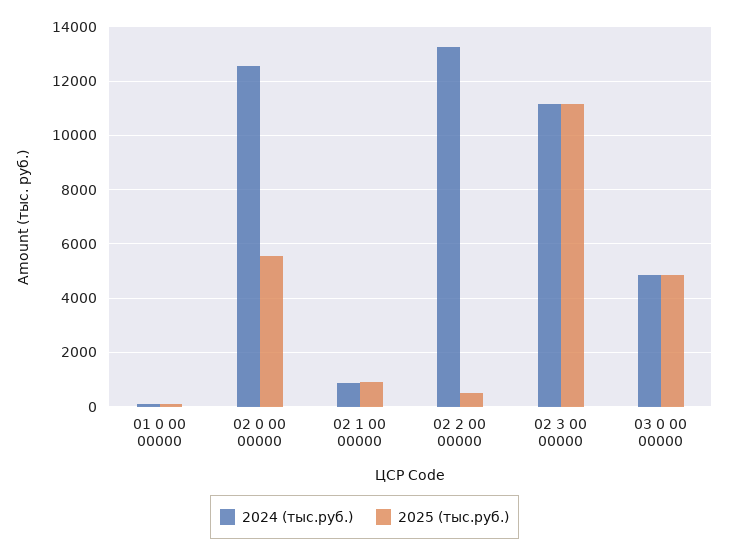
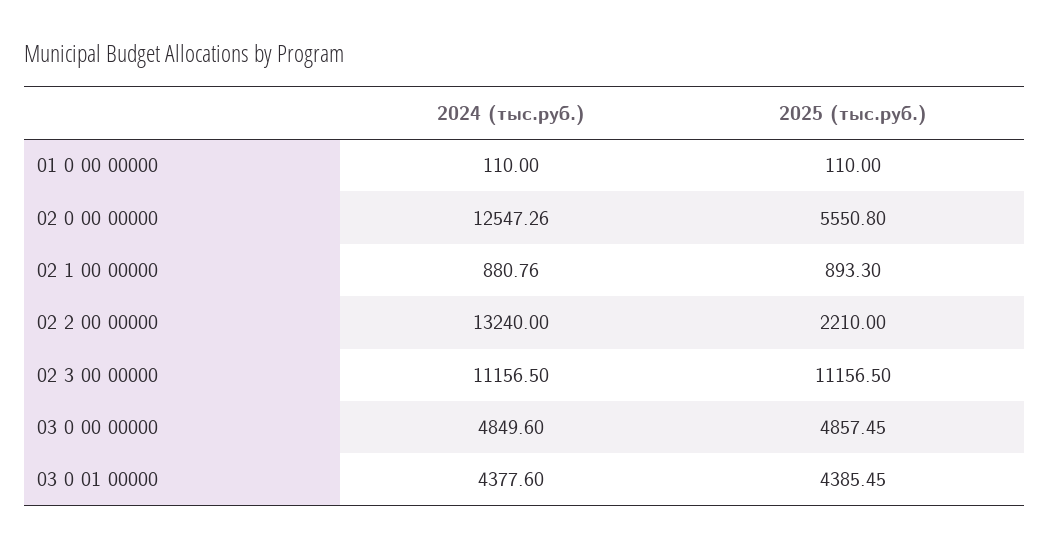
2025 (тыс.руб.), 02 2 00 00000: 500 -> 2210
2024 (тыс.руб.), 03 0 01 00000: none -> 4377.6
2025 (тыс.руб.), 03 0 01 00000: none -> 4385.45

